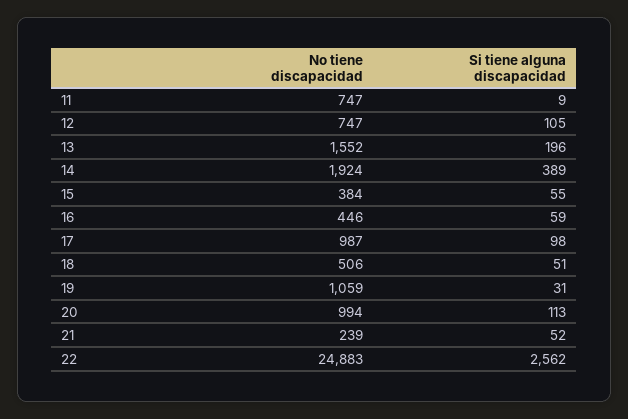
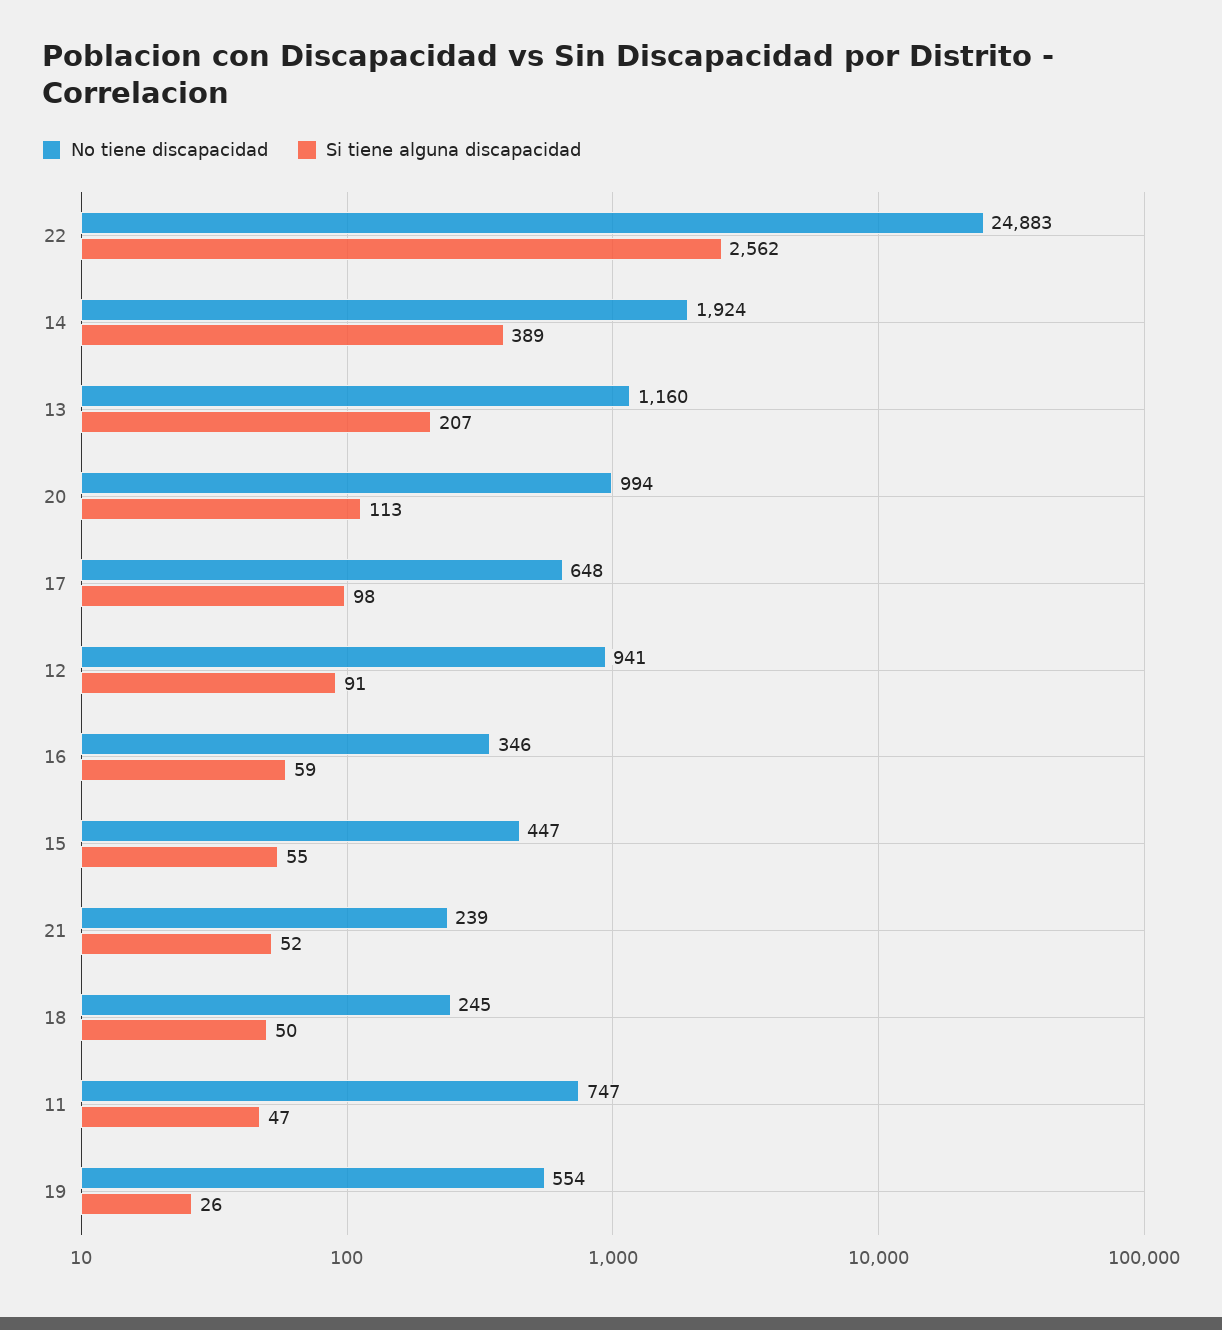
Si tiene alguna discapacidad, 11: 9 -> 47
No tiene discapacidad, 12: 747 -> 941
Si tiene alguna discapacidad, 12: 105 -> 91
No tiene discapacidad, 13: 1552 -> 1160
Si tiene alguna discapacidad, 13: 196 -> 207
No tiene discapacidad, 15: 384 -> 447
No tiene discapacidad, 16: 446 -> 346
No tiene discapacidad, 17: 987 -> 648
No tiene discapacidad, 18: 506 -> 245
Si tiene alguna discapacidad, 18: 51 -> 50
No tiene discapacidad, 19: 1059 -> 554
Si tiene alguna discapacidad, 19: 31 -> 26

